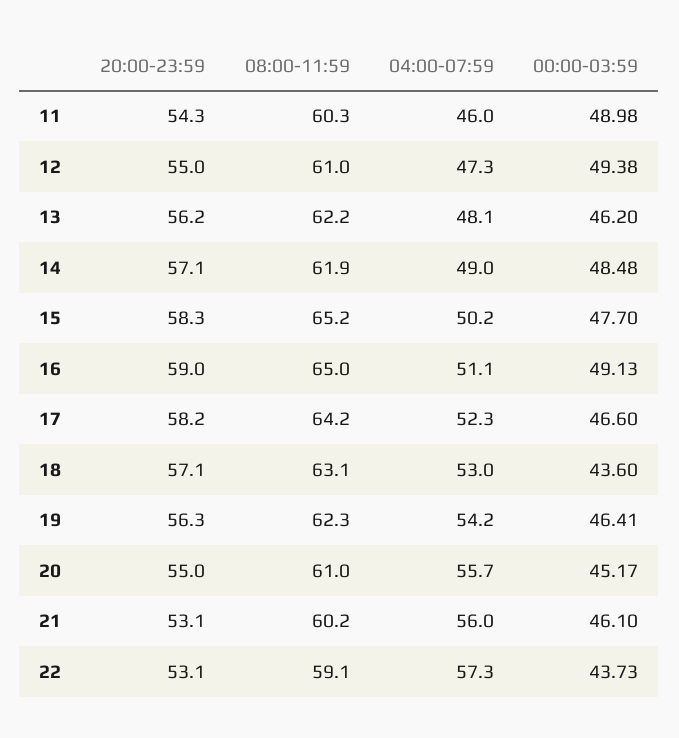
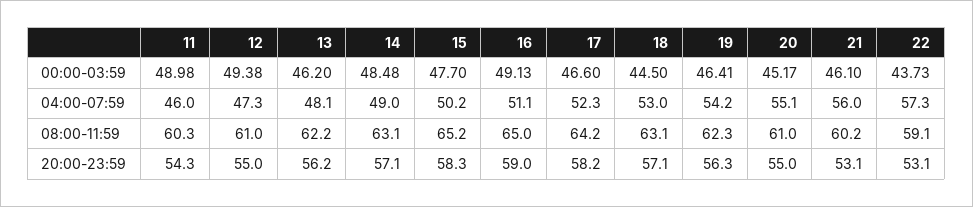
08:00-11:59, 14: 61.9 -> 63.1
00:00-03:59, 18: 43.6 -> 44.5
04:00-07:59, 20: 55.7 -> 55.1

